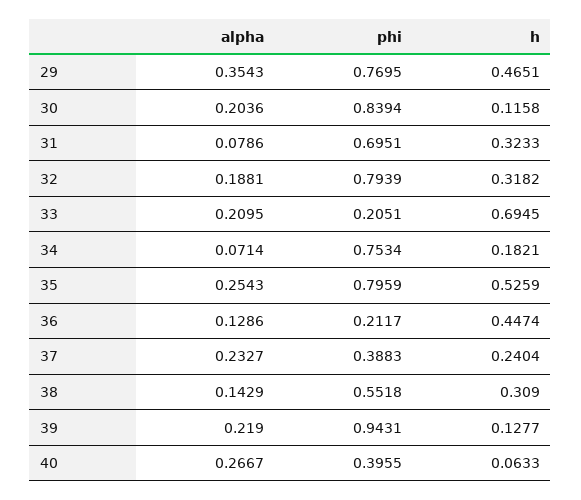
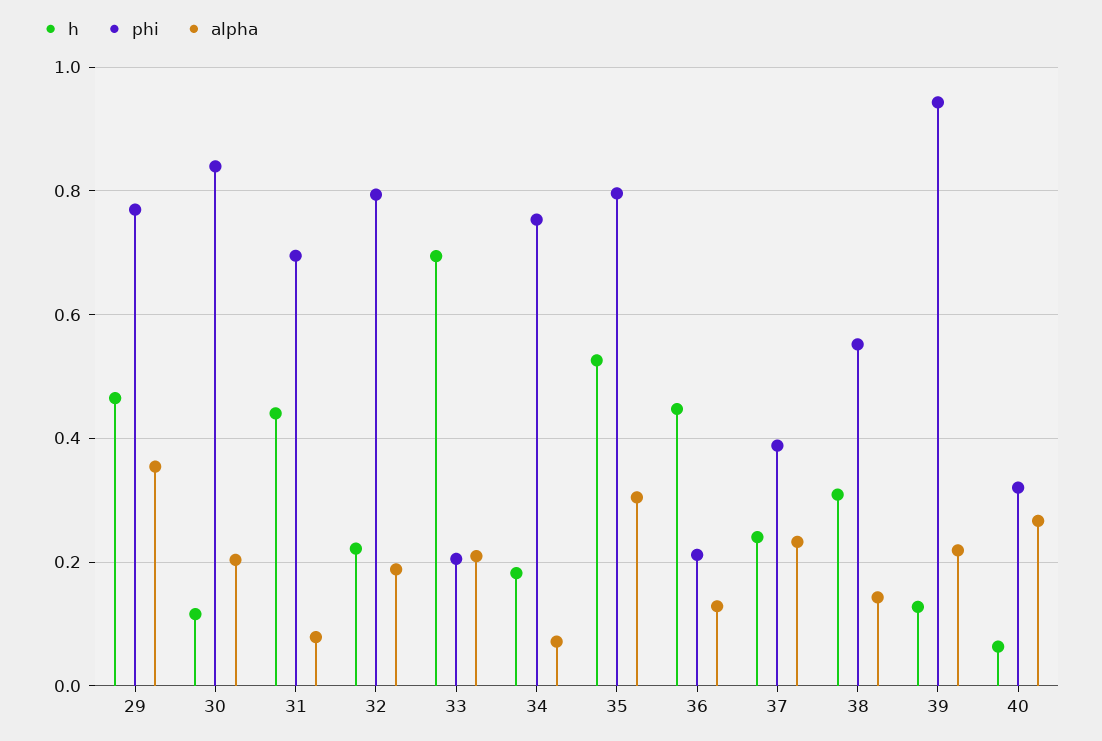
h, 31: 0.3233 -> 0.44
h, 32: 0.3182 -> 0.22
alpha, 35: 0.2543 -> 0.3
phi, 40: 0.3955 -> 0.32

